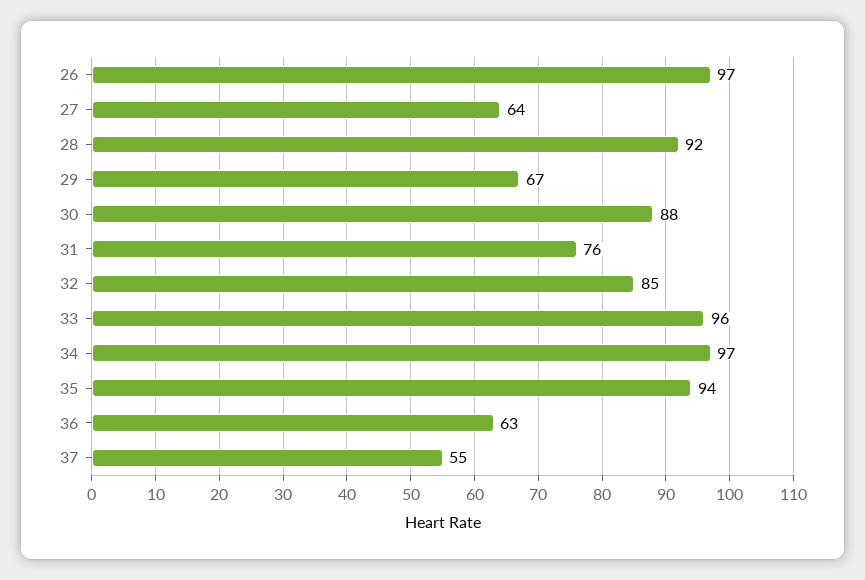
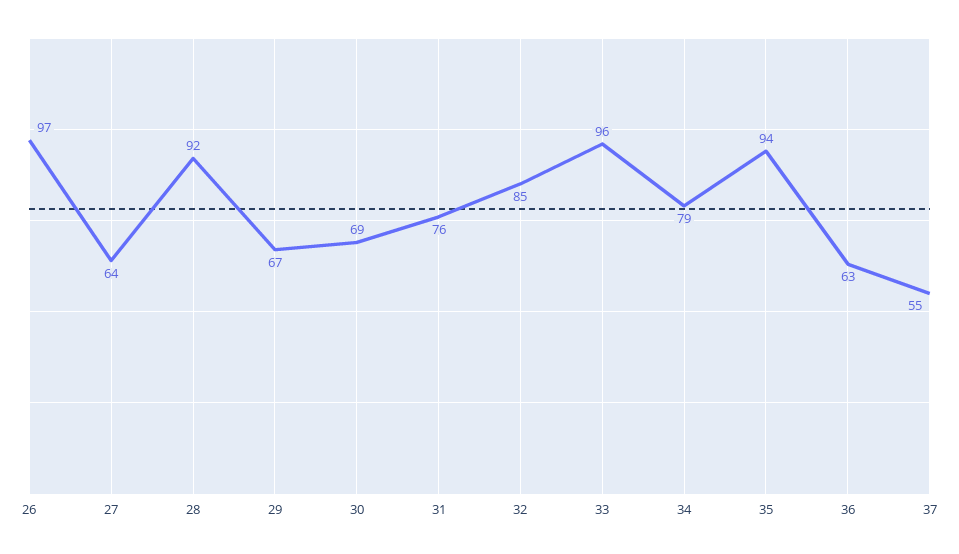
30: 88 -> 69
34: 97 -> 79

